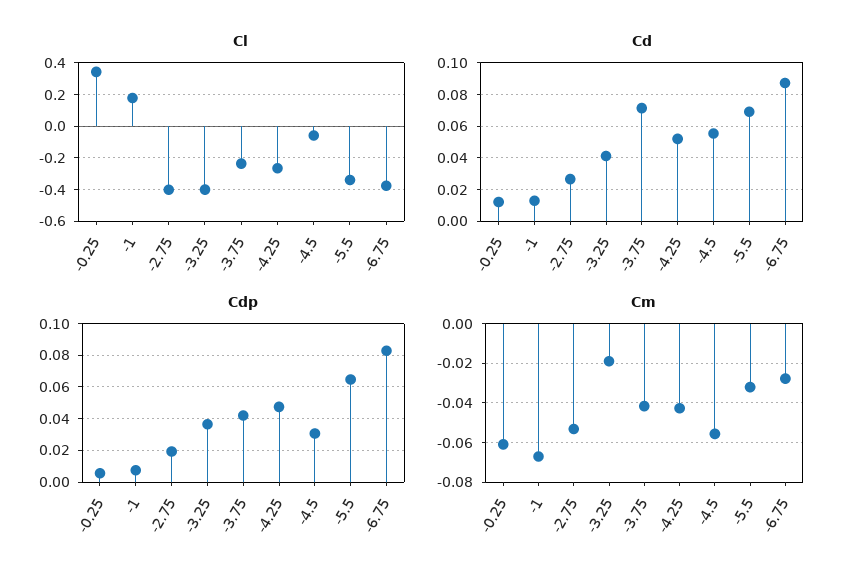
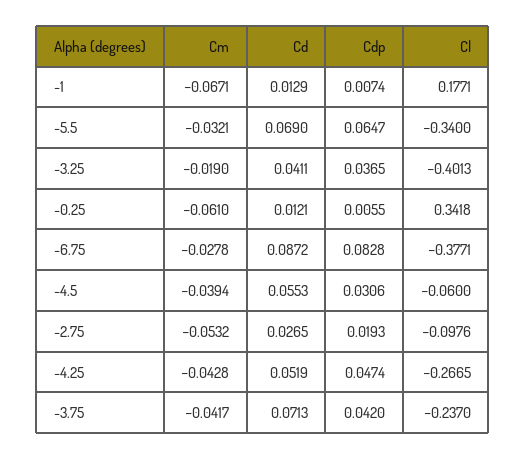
Cl, -2.75: -0.4 -> -0.0976
Cm, -4.5: -0.055 -> -0.0394

